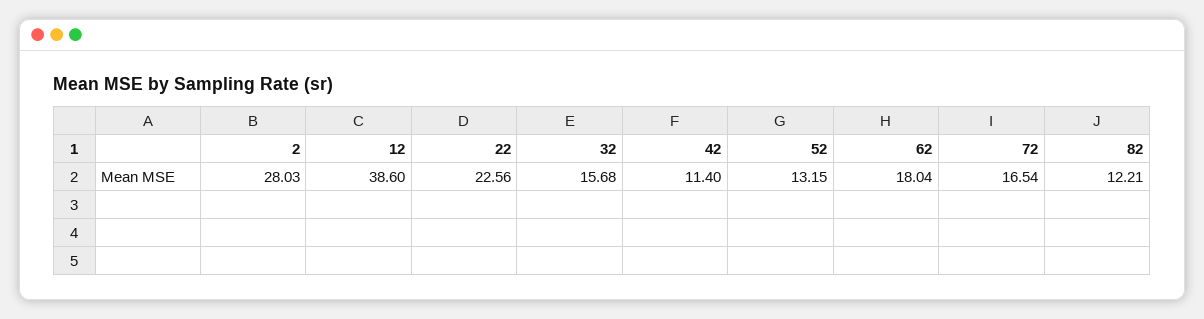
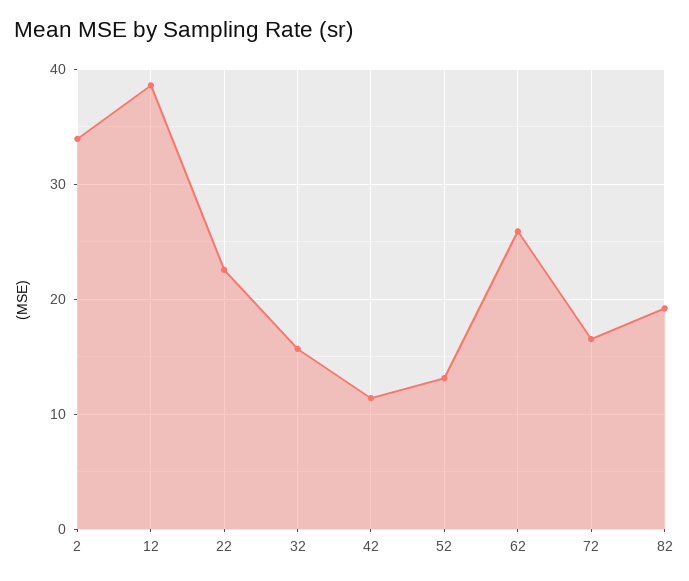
2: 28.03 -> 34
62: 18.04 -> 26
82: 12.21 -> 19

